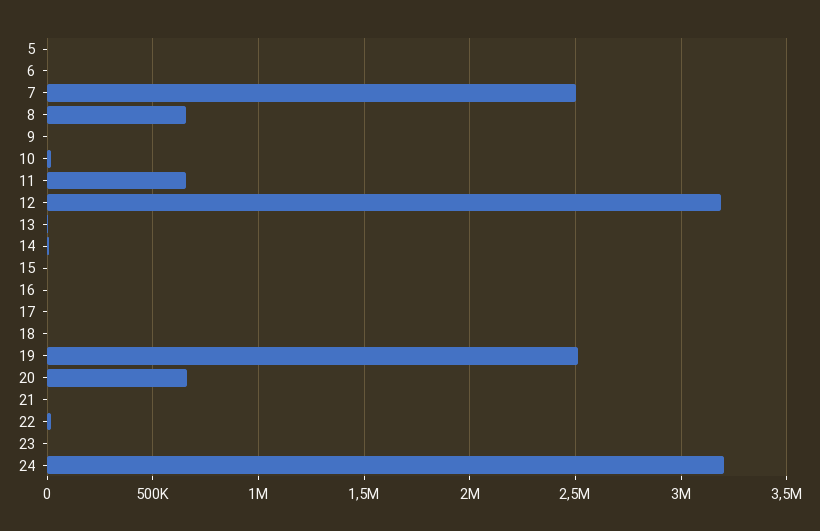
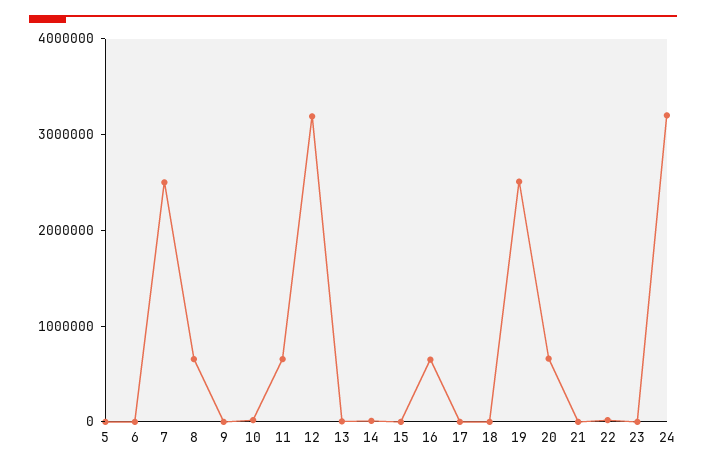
16: 0 -> 600000

